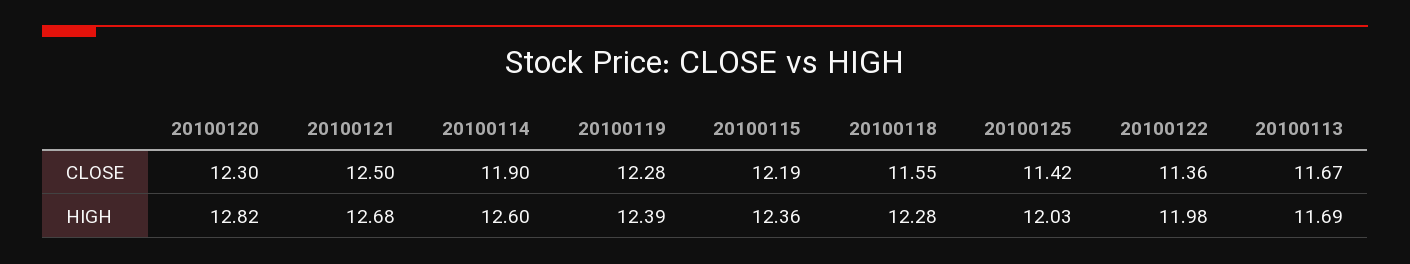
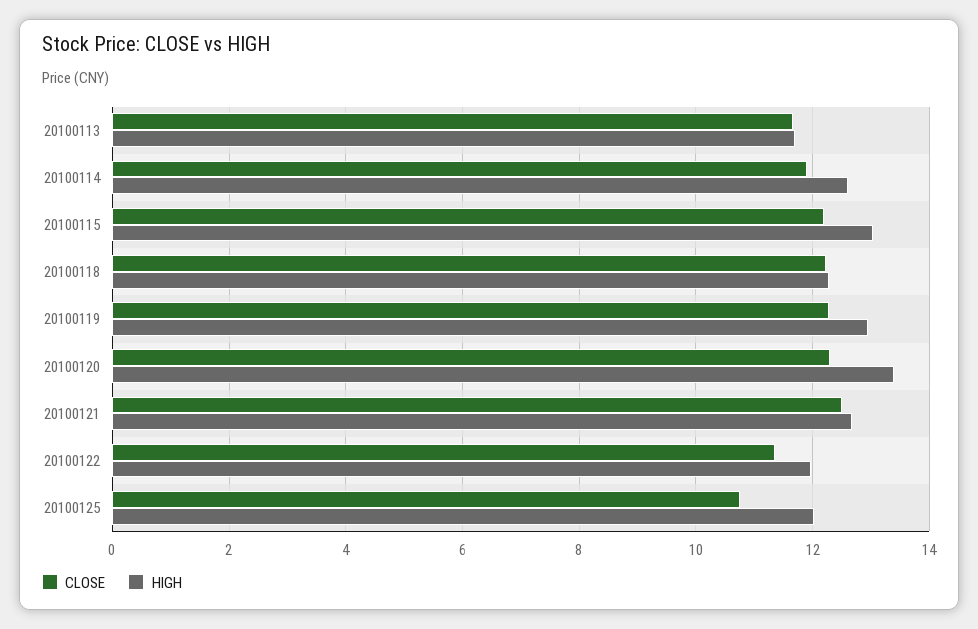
CLOSE, 20100118: 11.55 -> 12.2
CLOSE, 20100125: 11.42 -> 10.8
HIGH, 20100120: 12.82 -> 13.4
HIGH, 20100119: 12.39 -> 13
HIGH, 20100115: 12.36 -> 13

